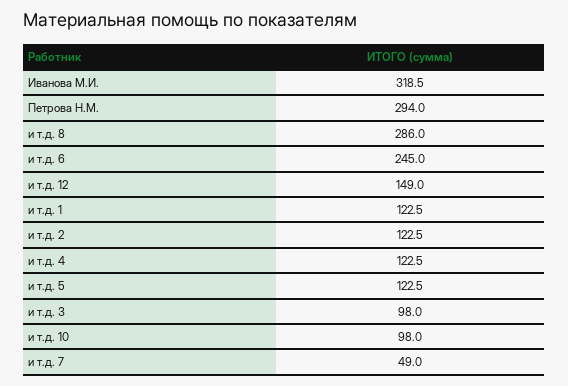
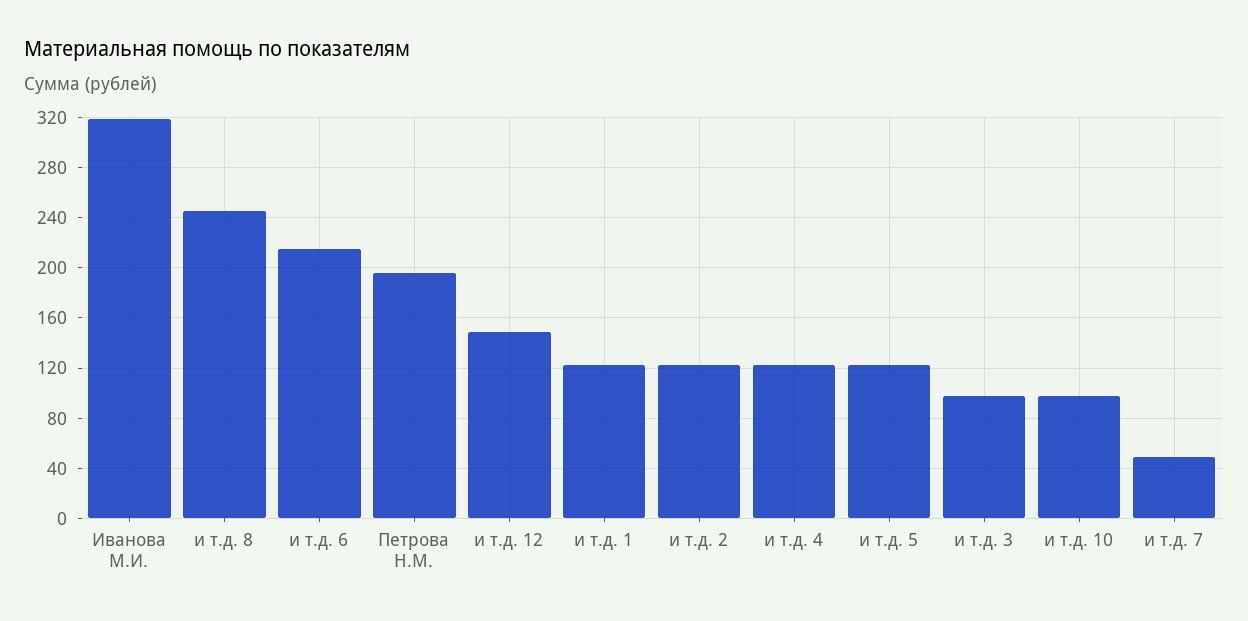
Петрова Н.М.: 294 -> 195
и т.д. 8: 286 -> 245
и т.д. 6: 245 -> 215

